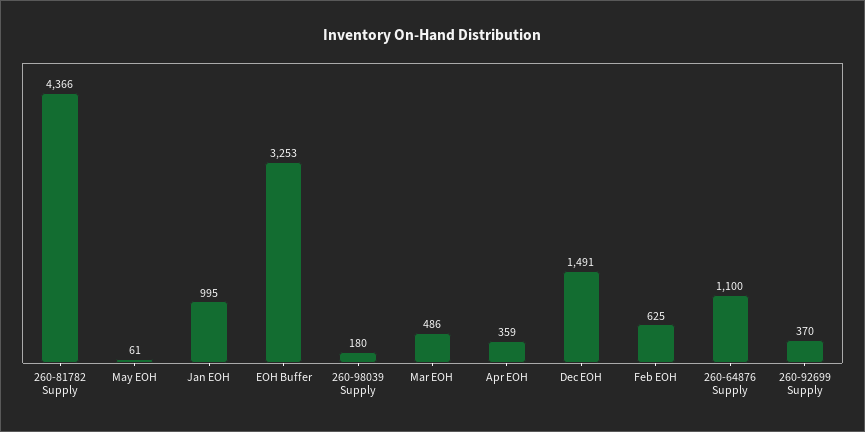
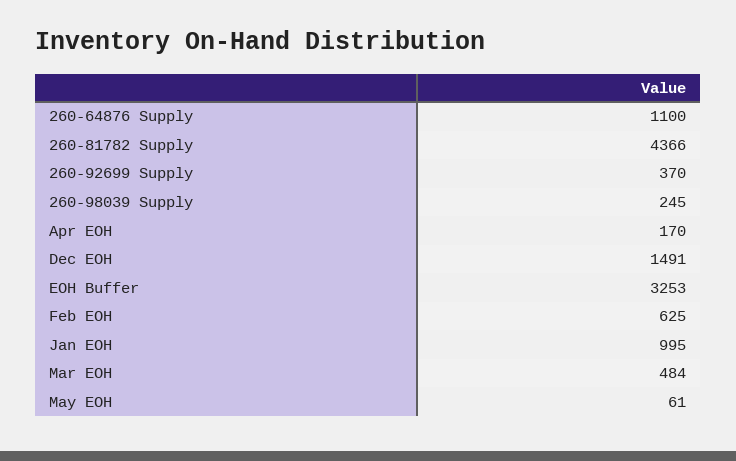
260-98039 Supply: 180 -> 245
Mar EOH: 486 -> 484
Apr EOH: 359 -> 170

